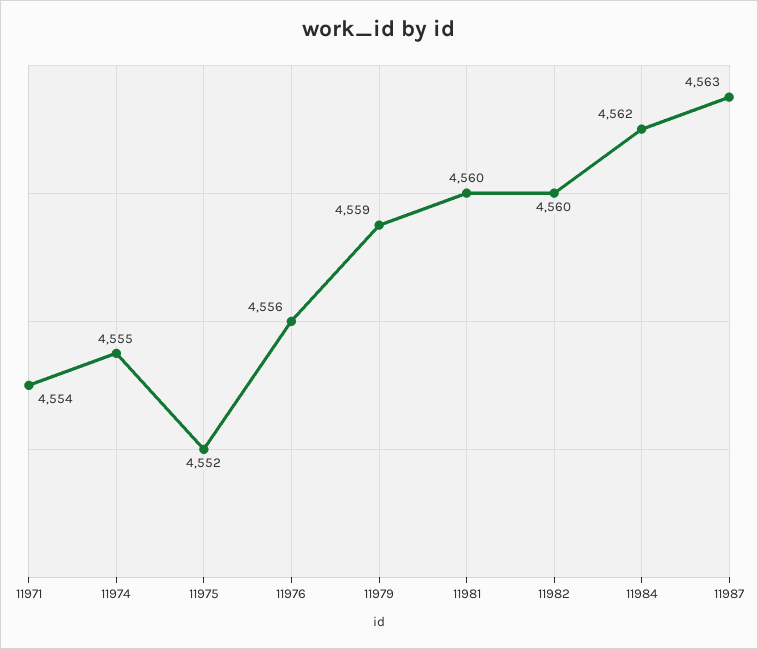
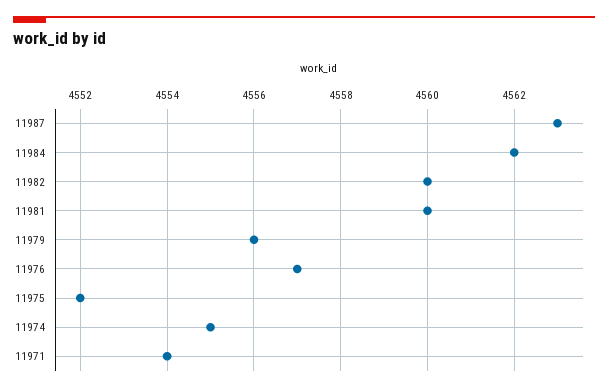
11976: 4556 -> 4557
11979: 4559 -> 4556

